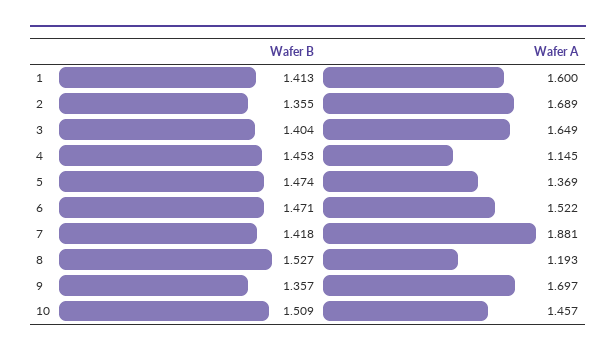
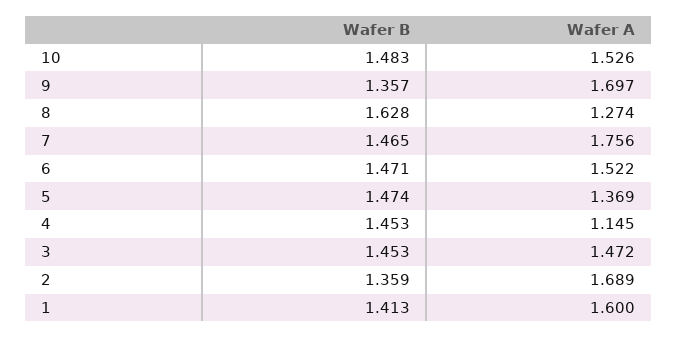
Wafer B, 2: 1.355 -> 1.359
Wafer B, 3: 1.404 -> 1.453
Wafer A, 3: 1.649 -> 1.472
Wafer B, 7: 1.418 -> 1.465
Wafer A, 7: 1.881 -> 1.756
Wafer B, 8: 1.527 -> 1.628
Wafer A, 8: 1.193 -> 1.274
Wafer B, 10: 1.509 -> 1.483
Wafer A, 10: 1.457 -> 1.526

